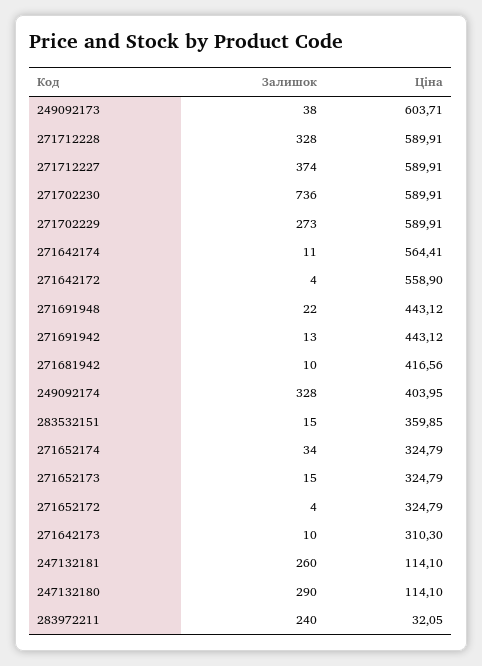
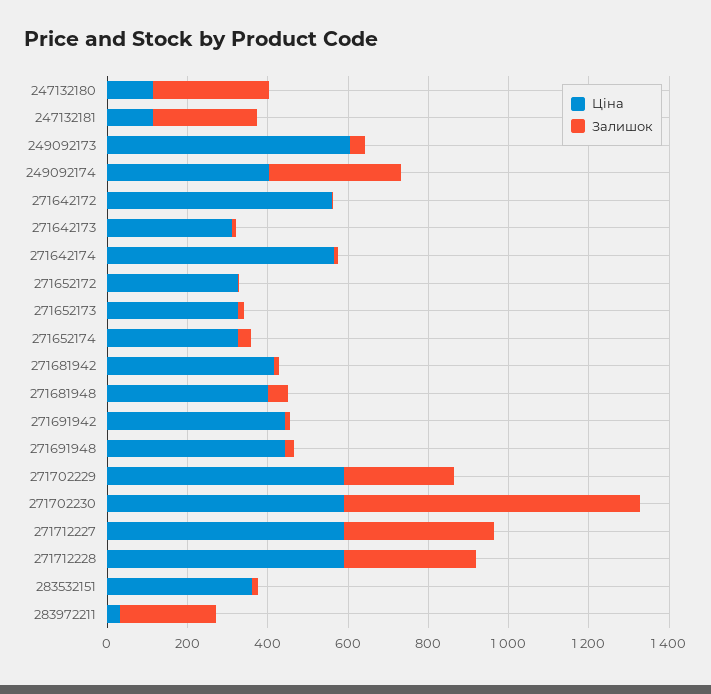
Ціна, 271681948: none -> 400
Залишок, 271681948: none -> 50

